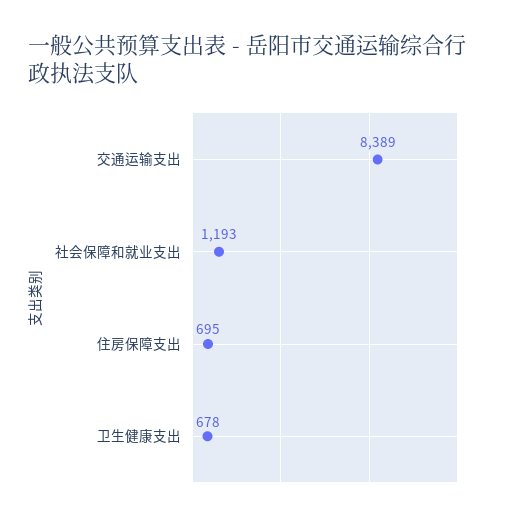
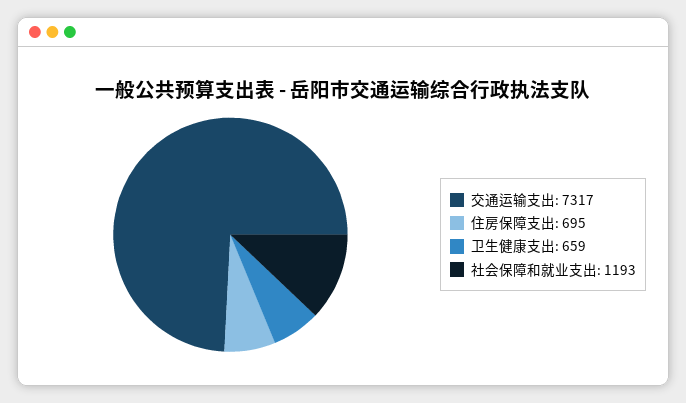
交通运输支出: 8389 -> 7317
卫生健康支出: 678 -> 659

